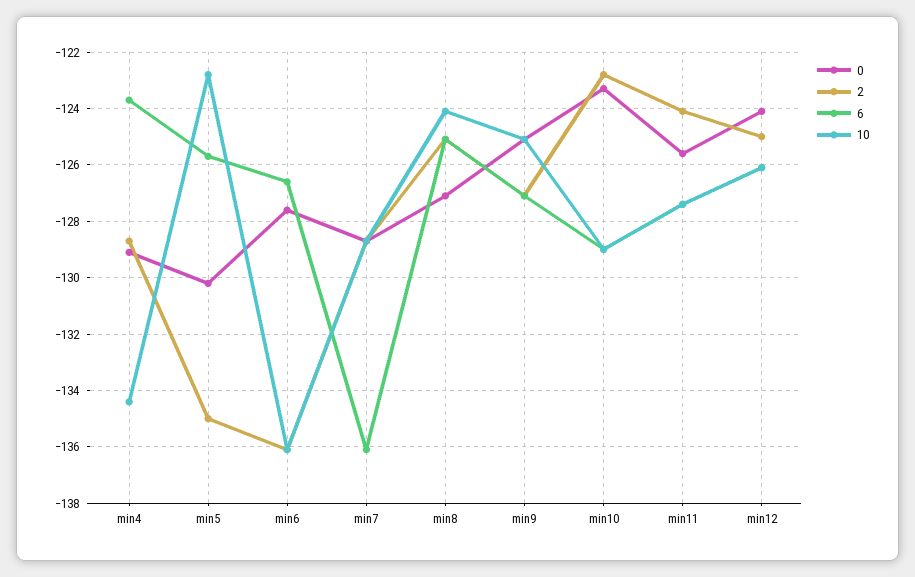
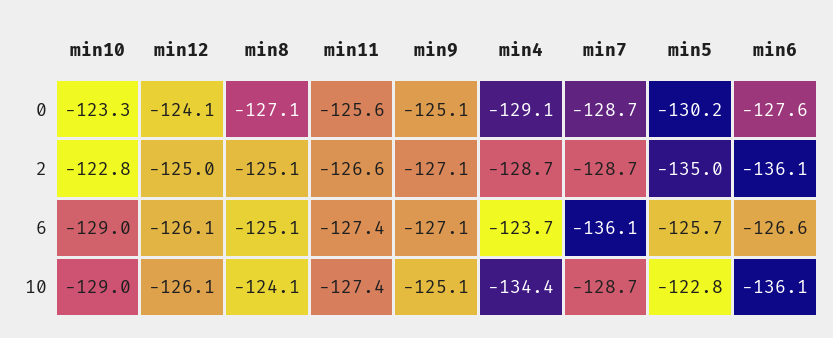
2, min11: -124 -> -126.6

